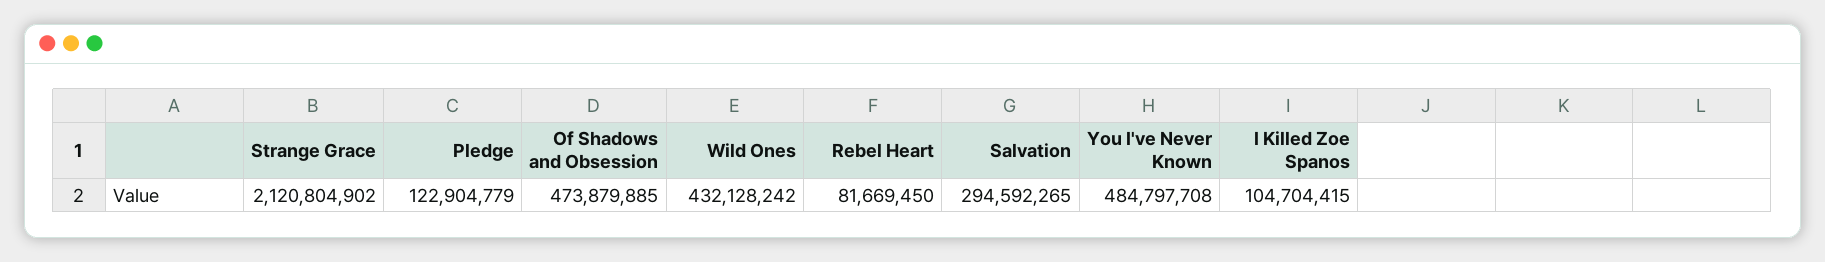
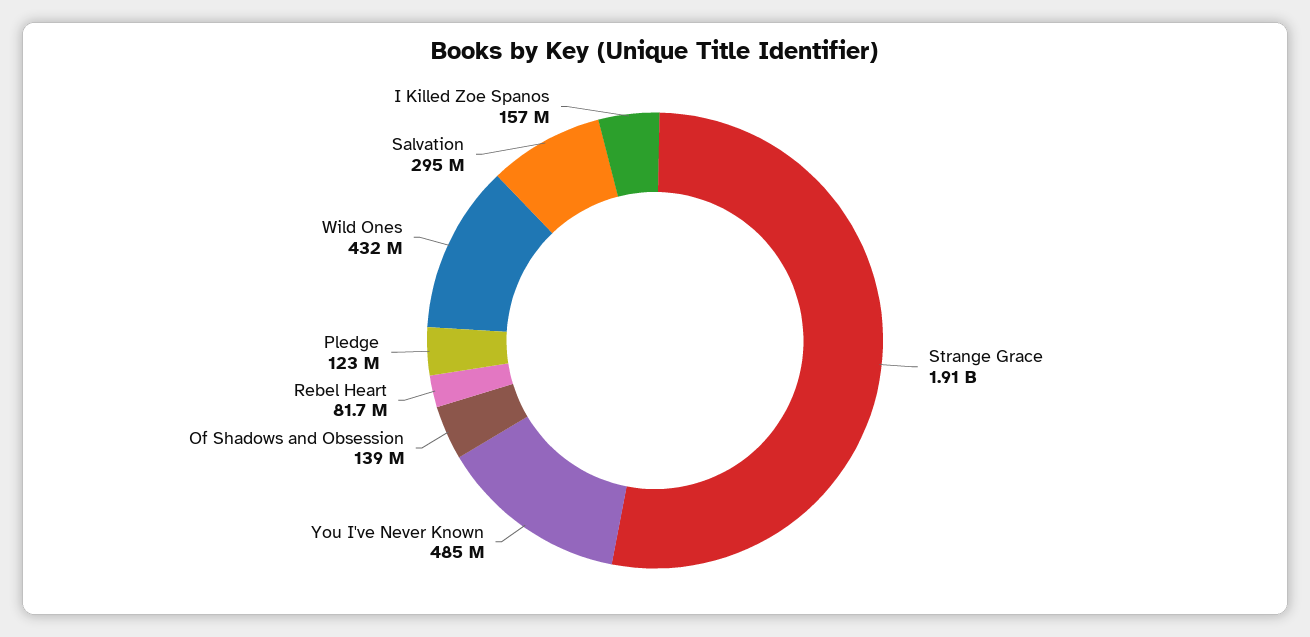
Strange Grace: 2120804902 -> 1910000000
Of Shadows and Obsession: 473879885 -> 139000000
I Killed Zoe Spanos: 104704415 -> 157000000

